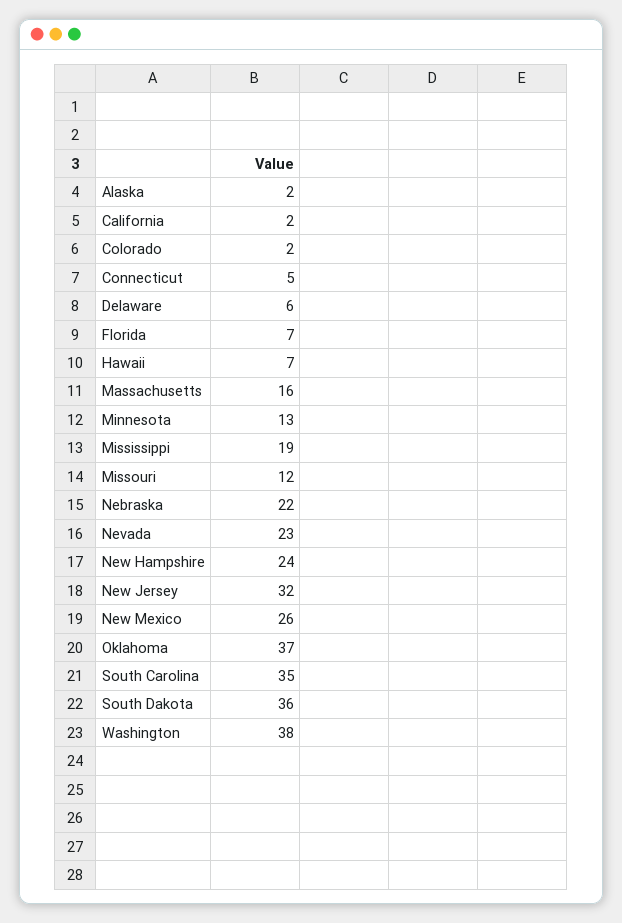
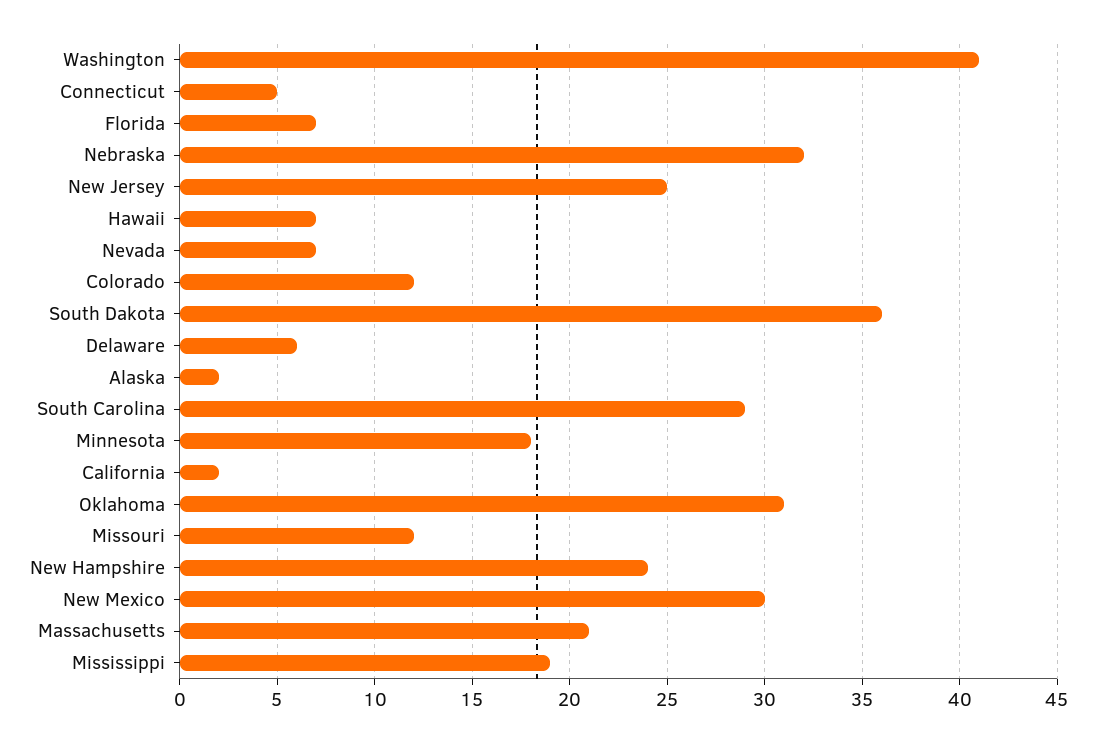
Colorado: 2 -> 12
Massachusetts: 16 -> 21
Minnesota: 13 -> 18
Nebraska: 22 -> 32
Nevada: 23 -> 7
New Jersey: 32 -> 25
New Mexico: 26 -> 30
Oklahoma: 37 -> 31
South Carolina: 35 -> 29
Washington: 38 -> 41

